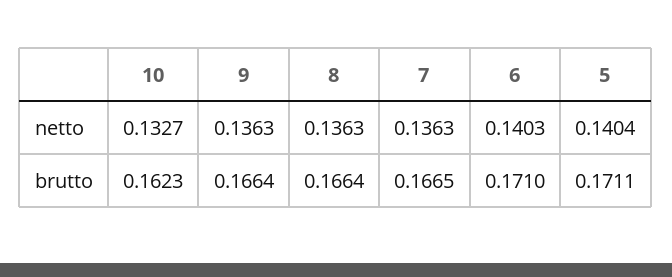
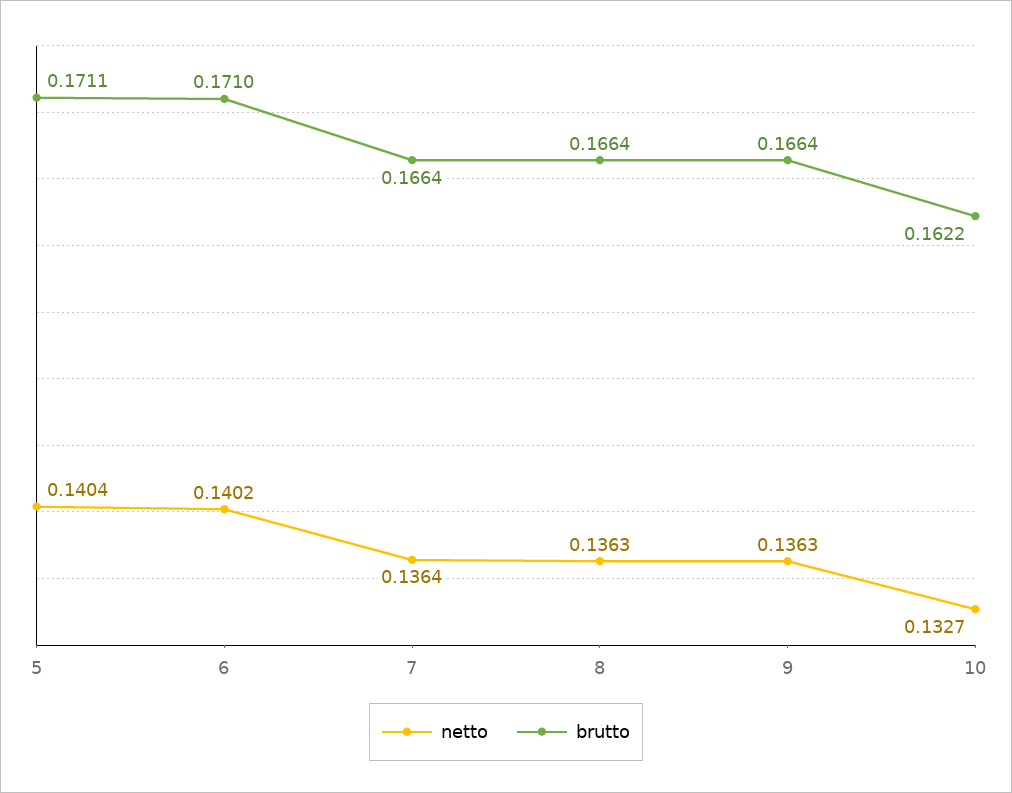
netto, 7: 0.1363 -> 0.1364
netto, 6: 0.1403 -> 0.1402
brutto, 10: 0.1623 -> 0.1622
brutto, 7: 0.1665 -> 0.1664

